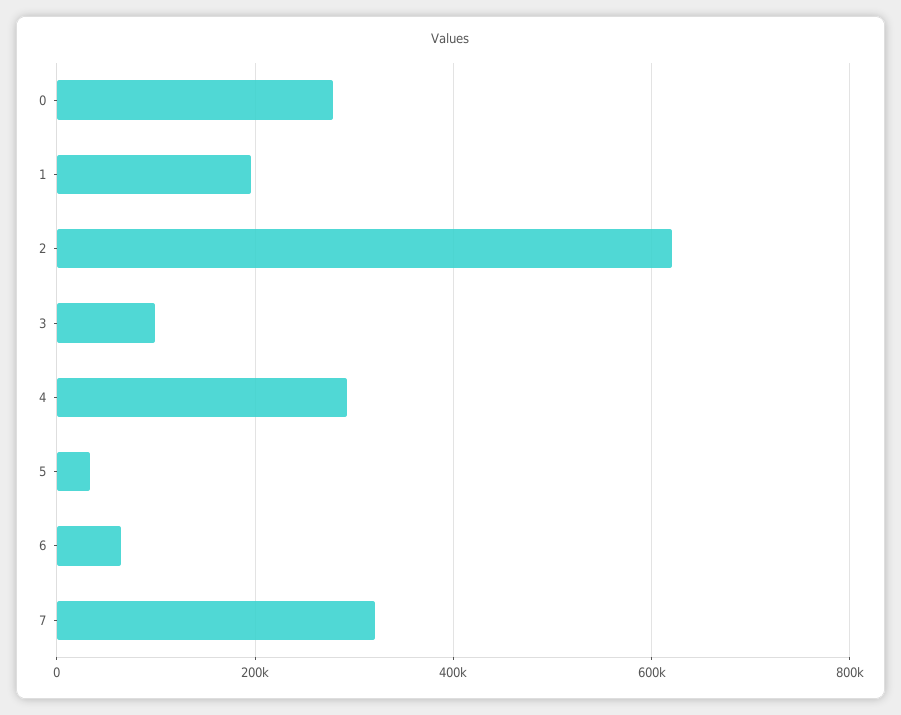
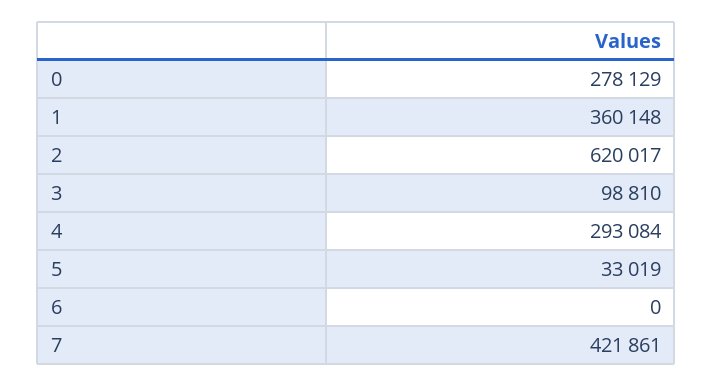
1: 200000 -> 360148
6: 60000 -> 0
7: 320000 -> 421861

